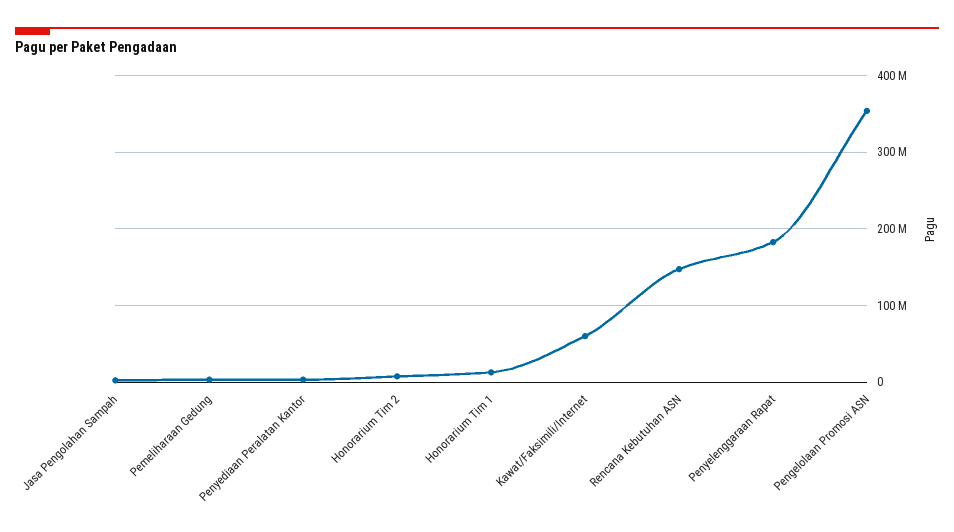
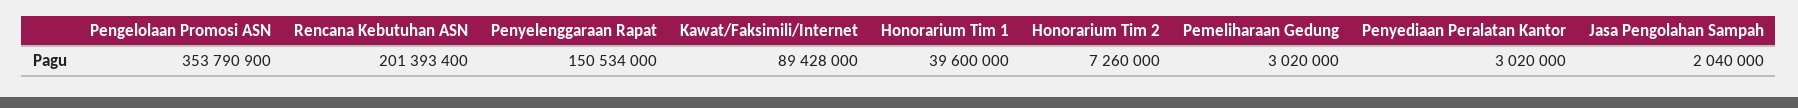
Honorarium Tim 1: 10000000 -> 39600000
Kawat/Faksimili/Internet: 60000000 -> 89428000
Rencana Kebutuhan ASN: 150000000 -> 201393400
Penyelenggaraan Rapat: 180000000 -> 150534000

